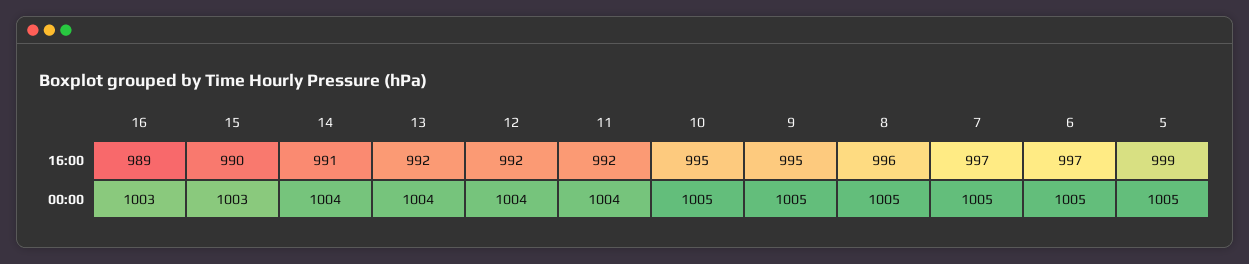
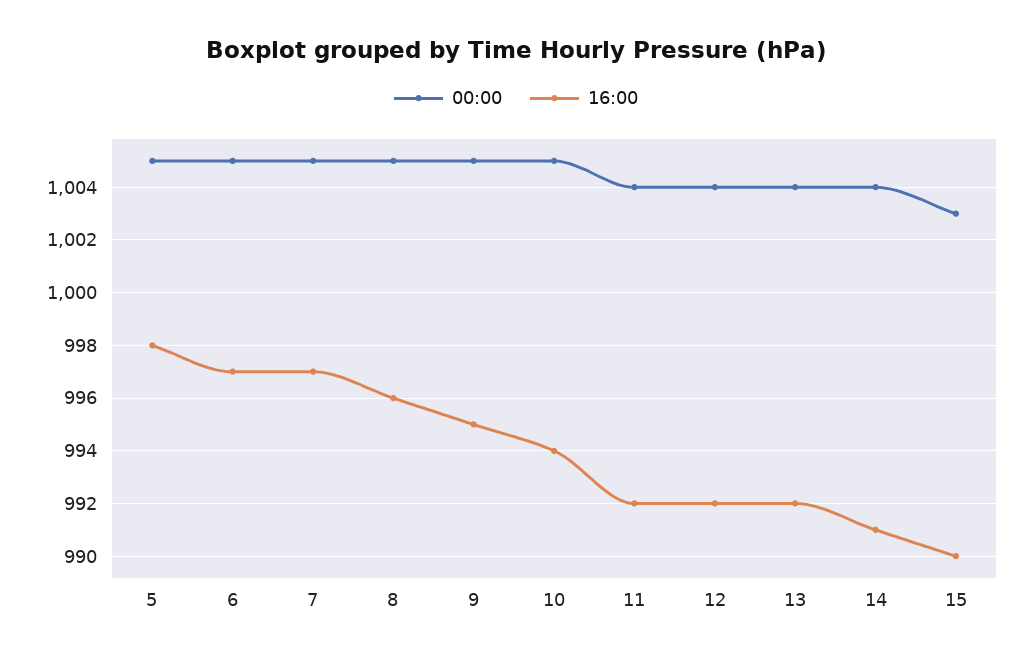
16:00, 16: 989 -> none
16:00, 10: 995 -> 994
16:00, 5: 999 -> 998
00:00, 16: 1003 -> none

